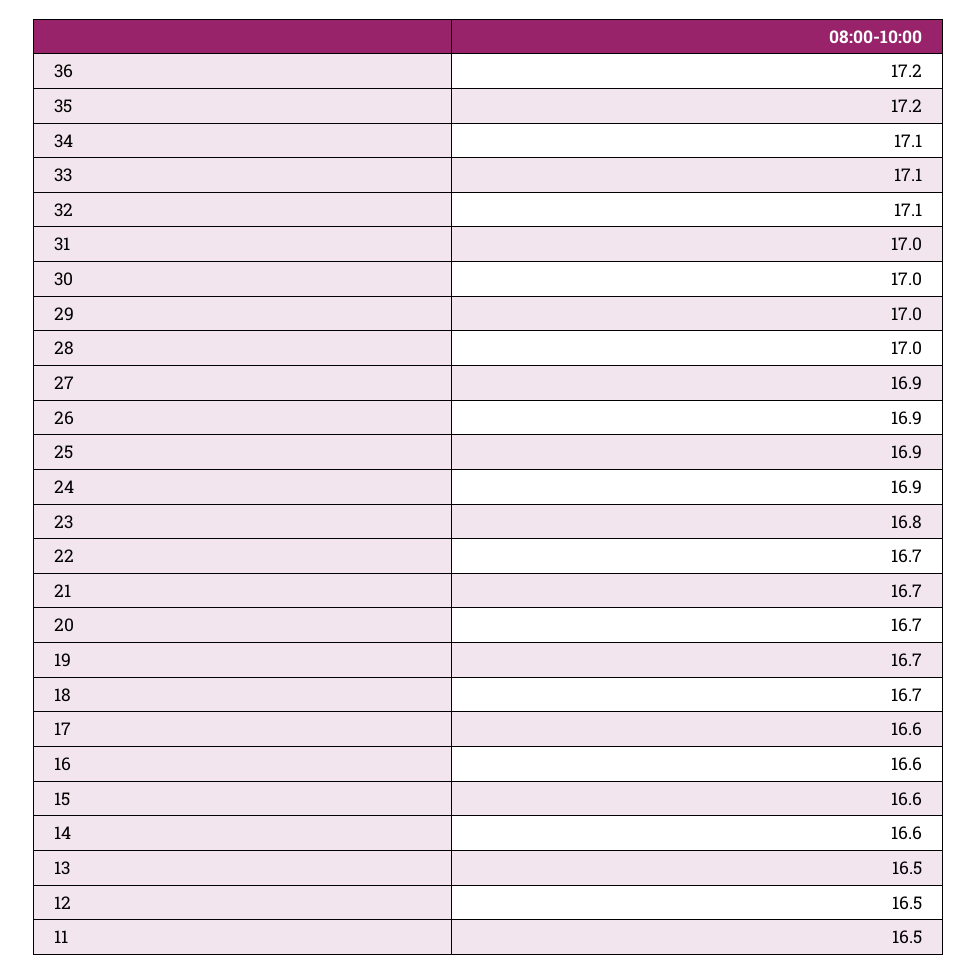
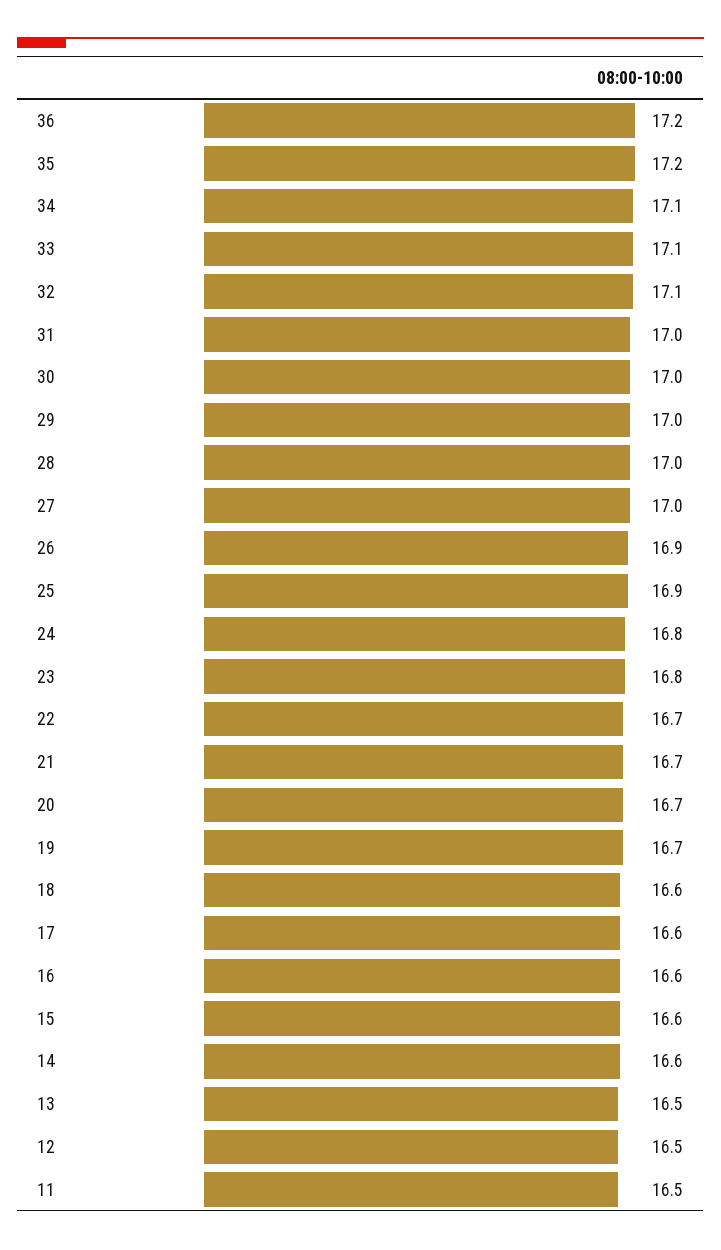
27: 16.9 -> 17
24: 16.9 -> 16.8
18: 16.7 -> 16.6

